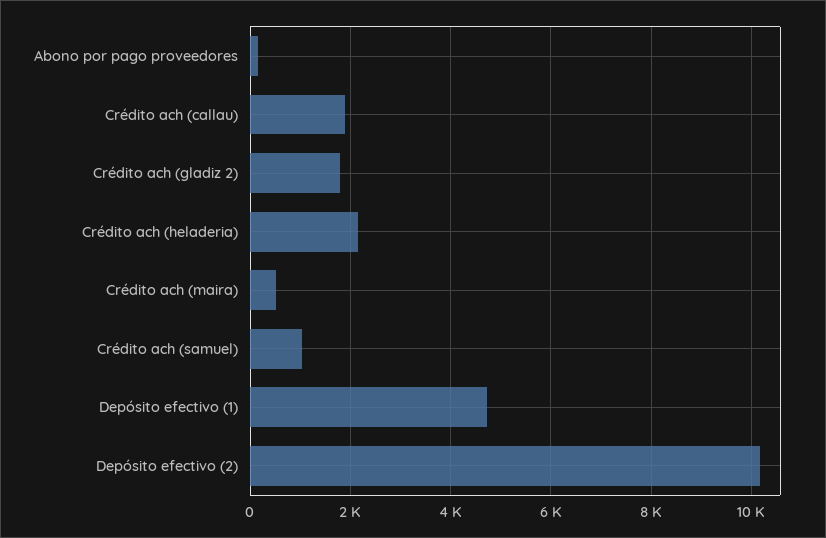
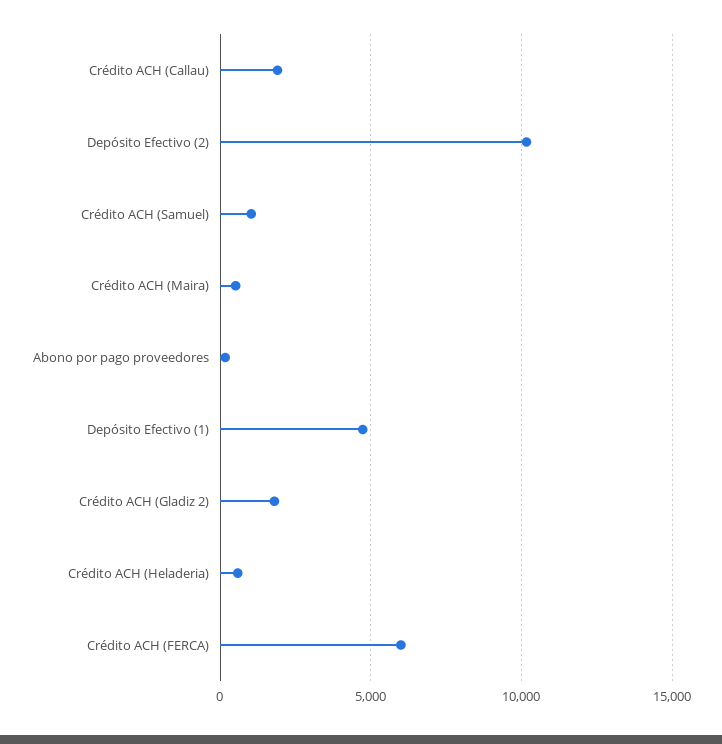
Crédito ach (heladeria): 2200 -> 500
Crédito ACH (FERCA): none -> 6000

